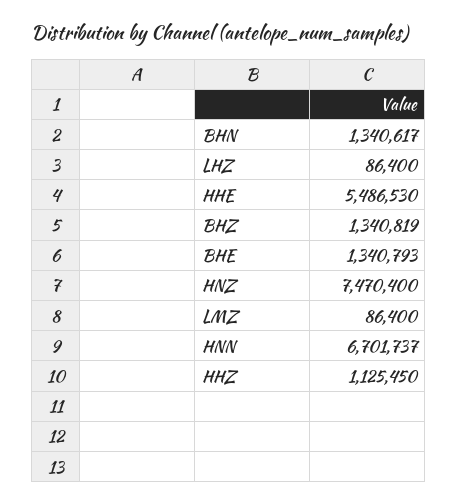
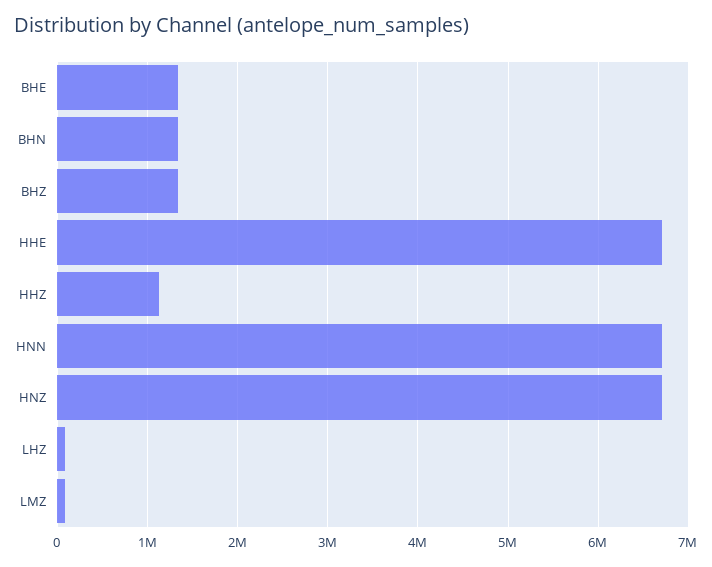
HHE: 5486530 -> 6700000
HNZ: 7470400 -> 6700000

